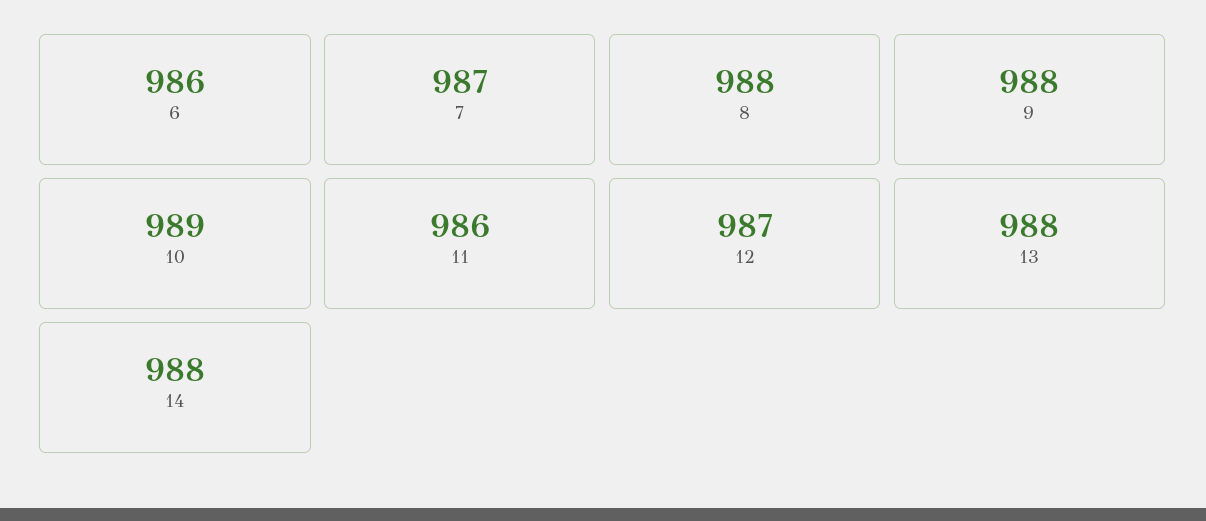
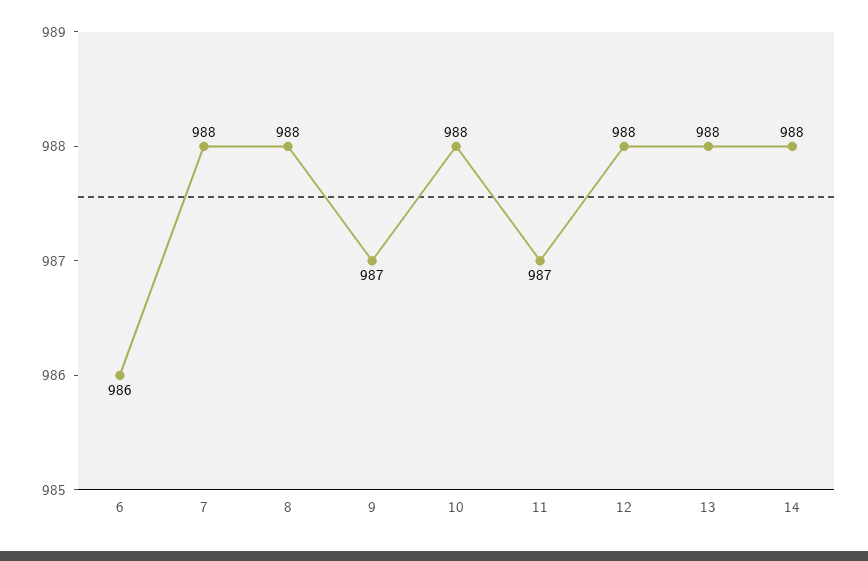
7: 987 -> 988
9: 988 -> 987
10: 989 -> 988
11: 986 -> 987
12: 987 -> 988

